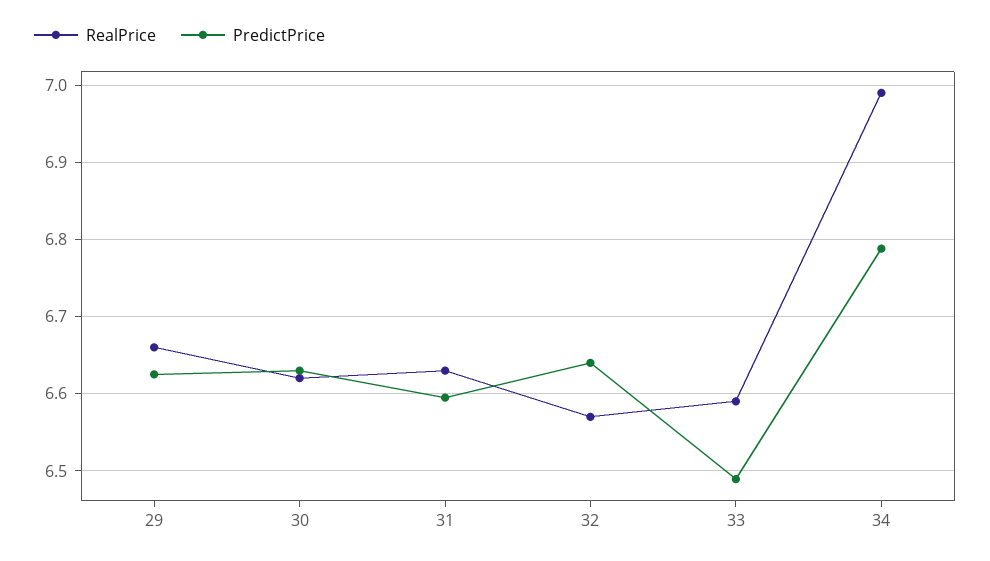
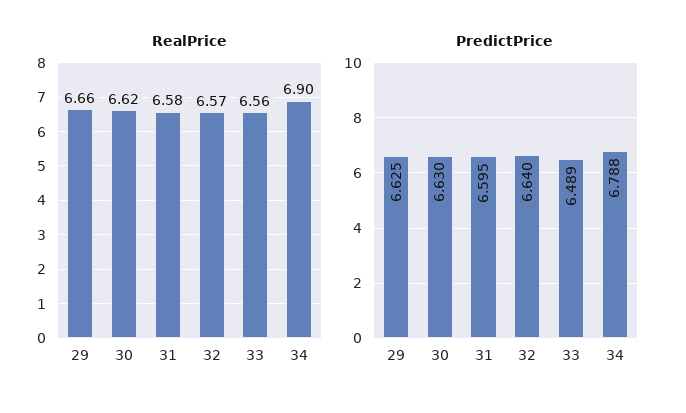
RealPrice, 31: 6.63 -> 6.58
RealPrice, 33: 6.59 -> 6.56
RealPrice, 34: 6.99 -> 6.9

